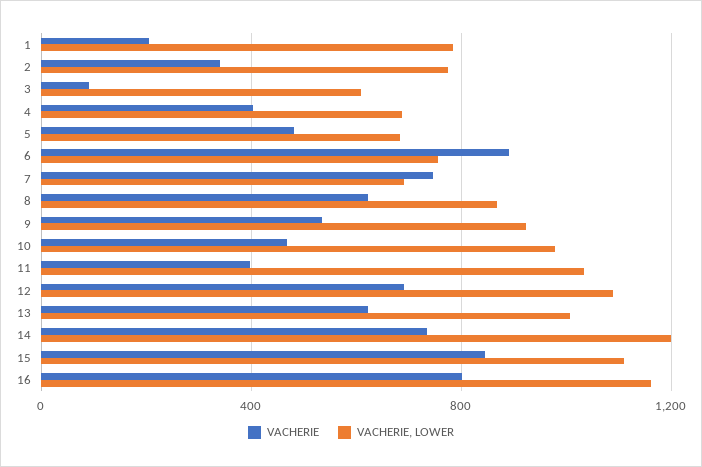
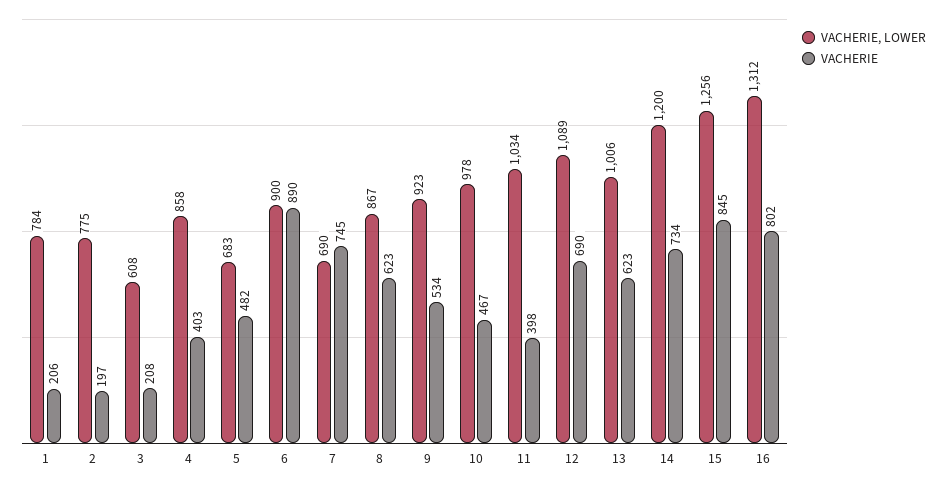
VACHERIE, 2: 350 -> 197
VACHERIE, 3: 100 -> 208
VACHERIE, LOWER, 4: 700 -> 858
VACHERIE, LOWER, 6: 750 -> 900
VACHERIE, LOWER, 15: 1100 -> 1256
VACHERIE, LOWER, 16: 1150 -> 1312

